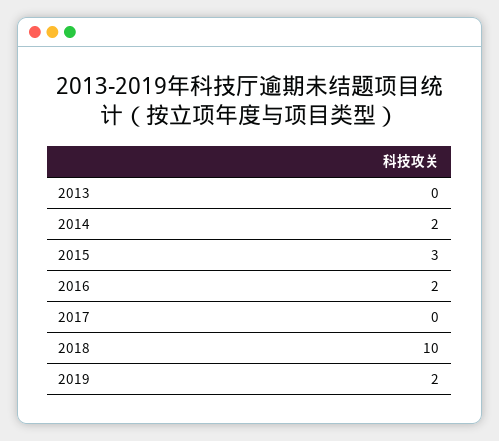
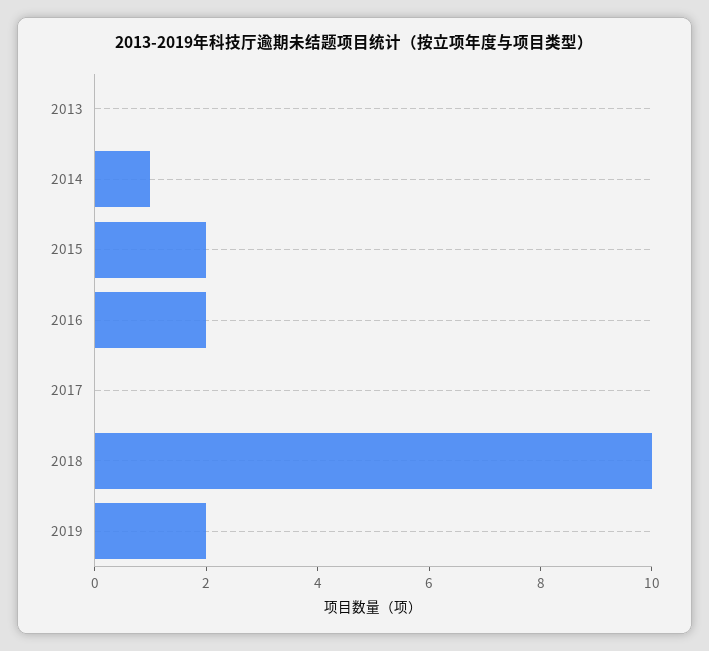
2014: 2 -> 1
2015: 3 -> 2

